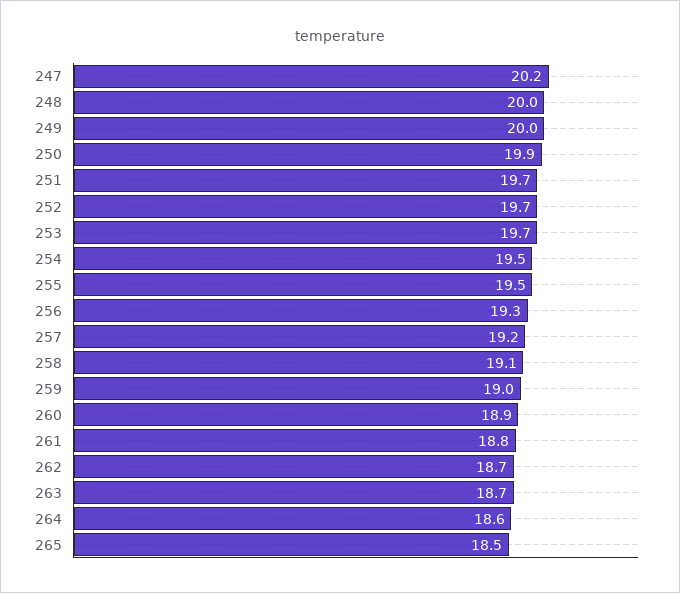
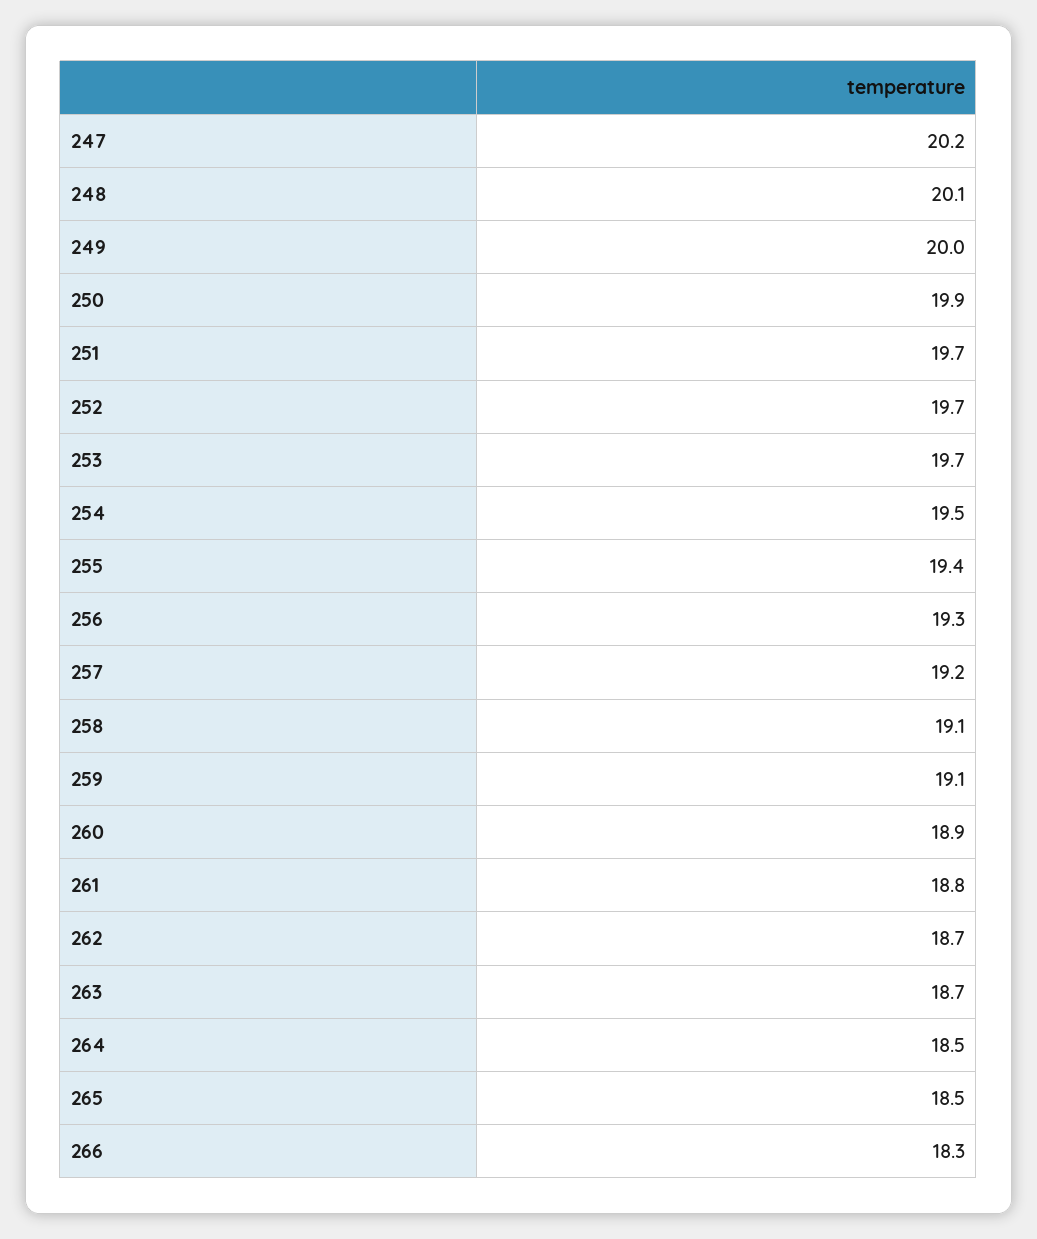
248: 20 -> 20.1
255: 19.5 -> 19.4
259: 19 -> 19.1
264: 18.6 -> 18.5
266: none -> 18.3

